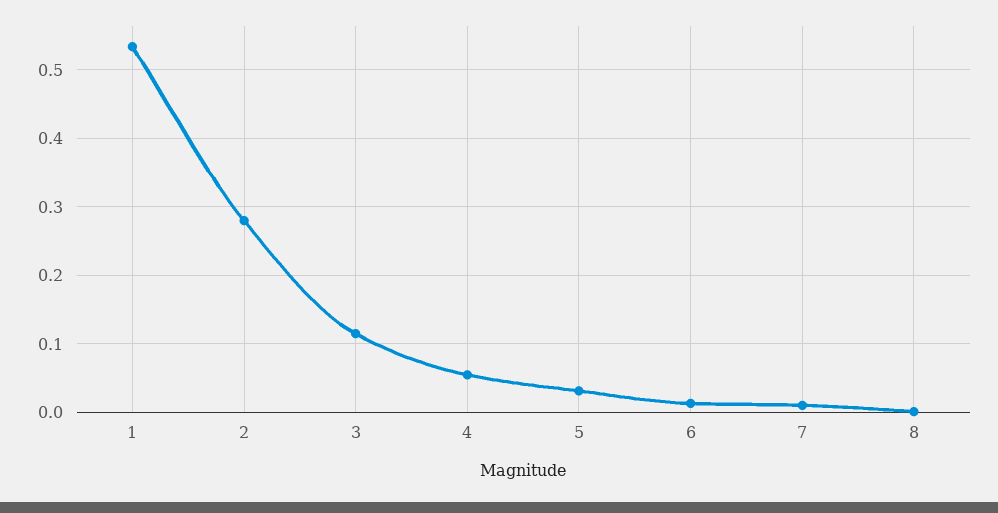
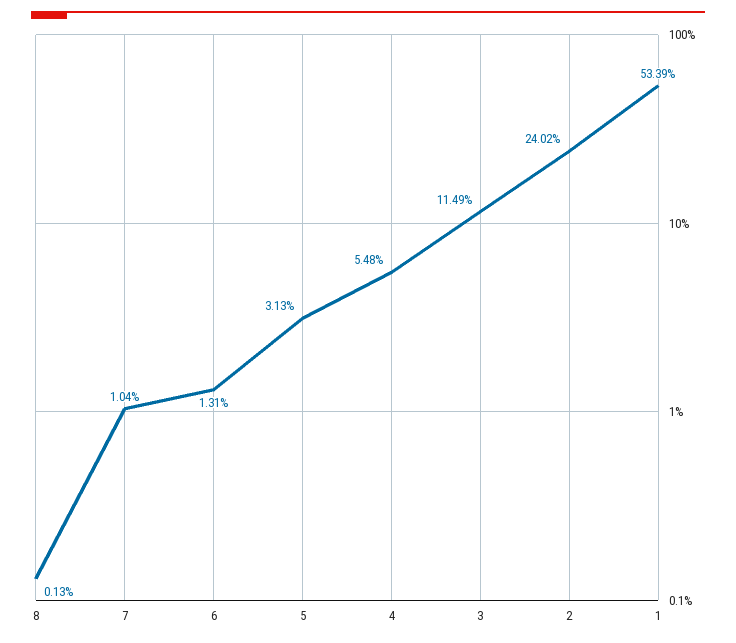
2: 0.28 -> 0.2402

